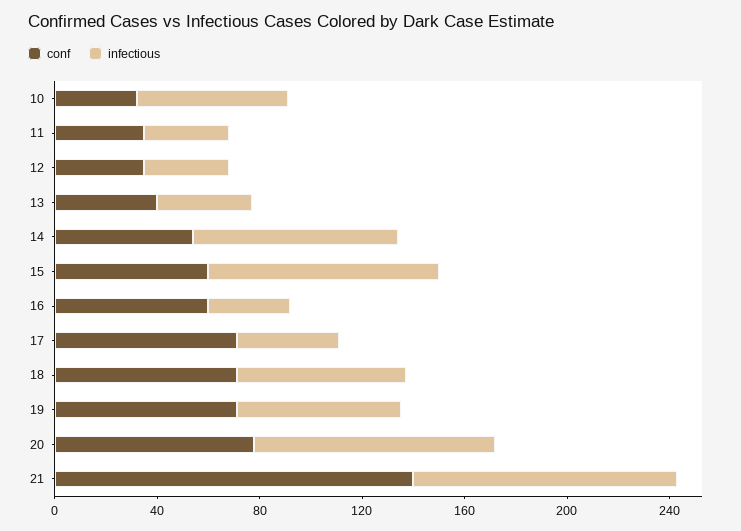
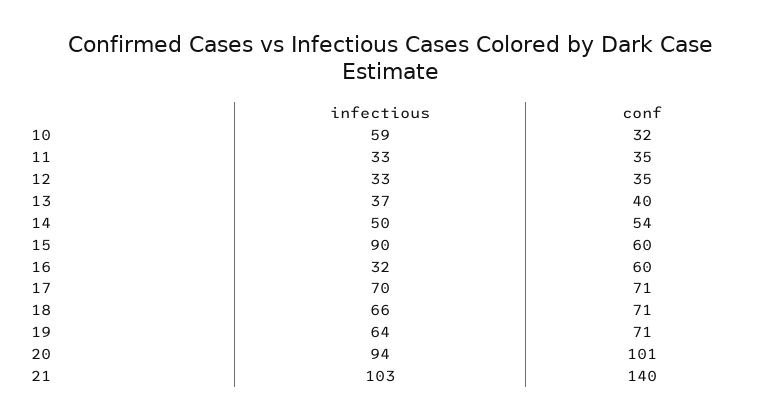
infectious, 14: 80 -> 50
infectious, 17: 40 -> 70
conf, 20: 80 -> 101

